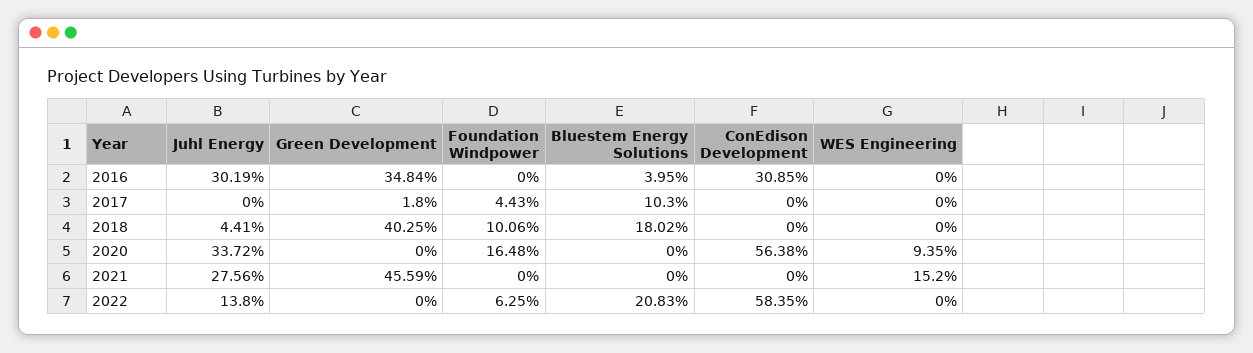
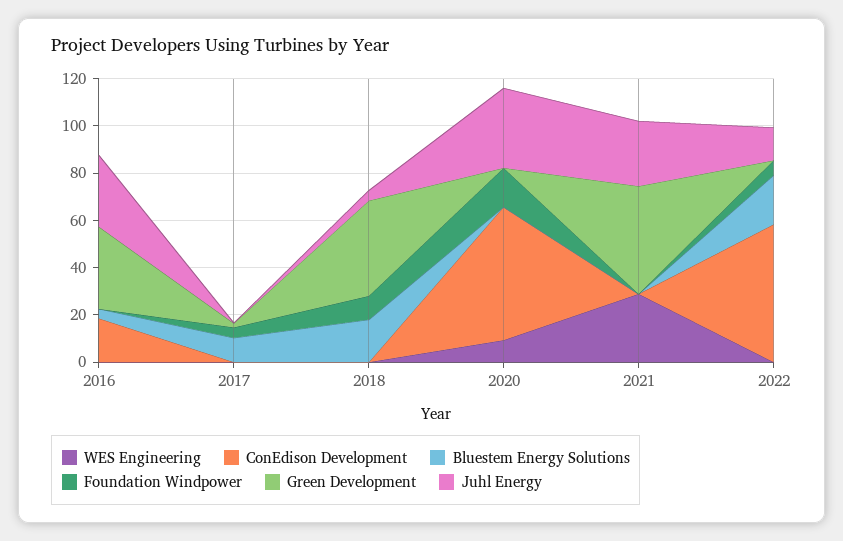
ConEdison Development, 2016: 30.85 -> 20
WES Engineering, 2021: 15.2 -> 30

